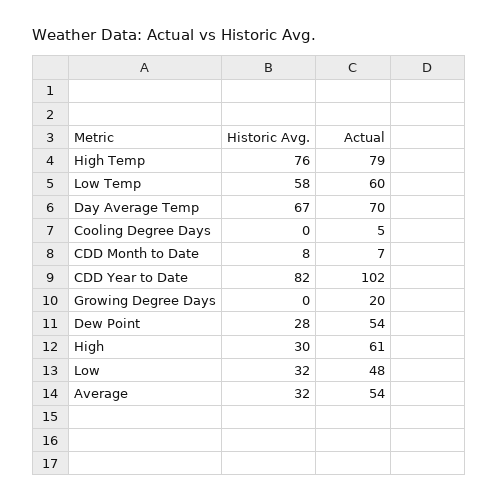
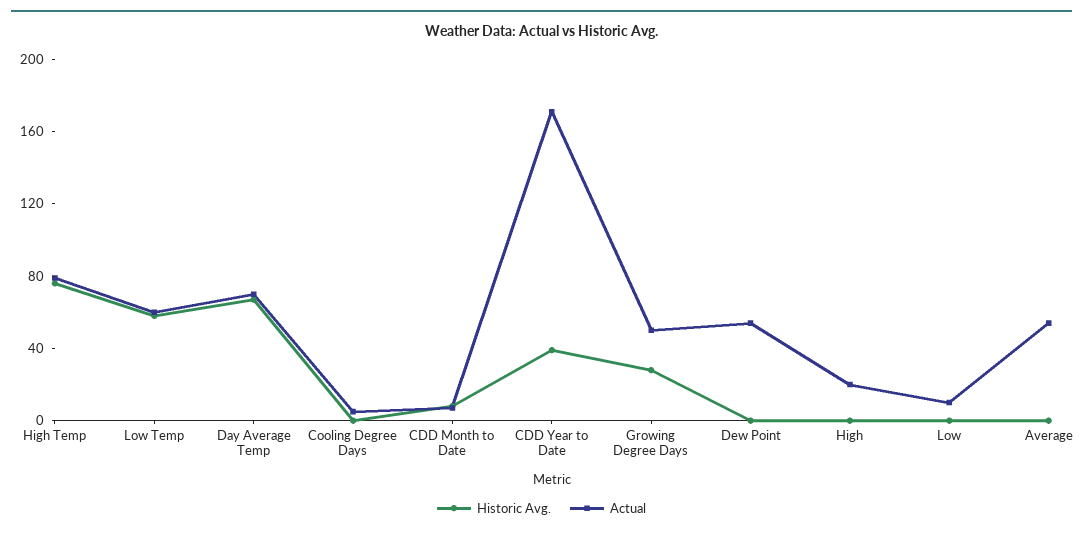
Historic Avg., CDD Year to Date: 82 -> 40
Actual, CDD Year to Date: 102 -> 170
Historic Avg., Growing Degree Days: 0 -> 30
Actual, Growing Degree Days: 20 -> 50
Historic Avg., Dew Point: 28 -> 0
Historic Avg., High: 30 -> 0
Actual, High: 61 -> 20
Historic Avg., Low: 32 -> 0
Actual, Low: 48 -> 10
Historic Avg., Average: 32 -> 0

